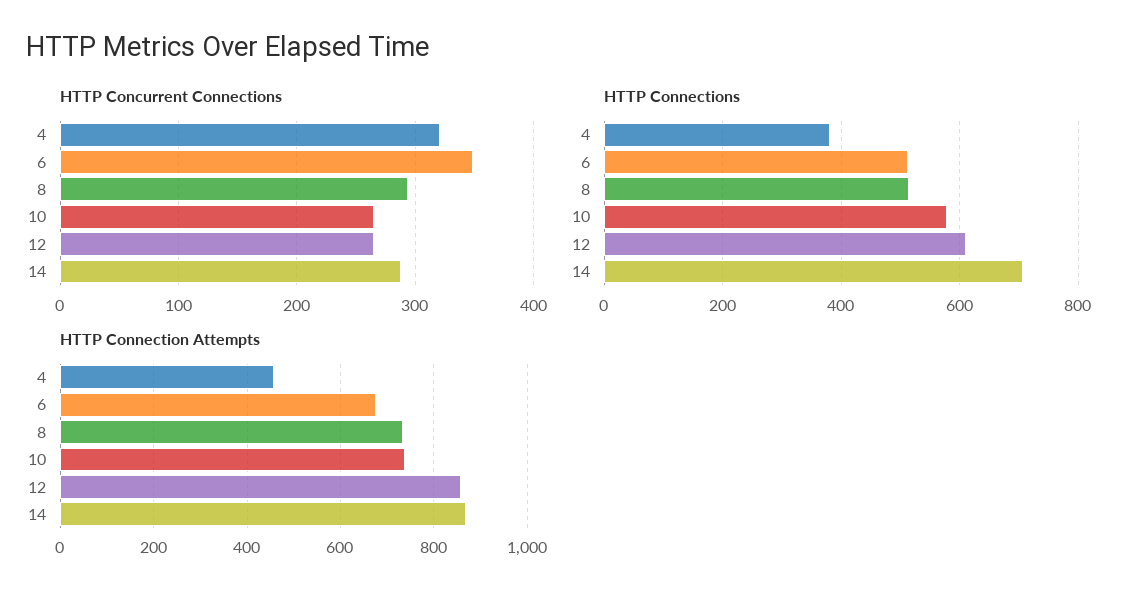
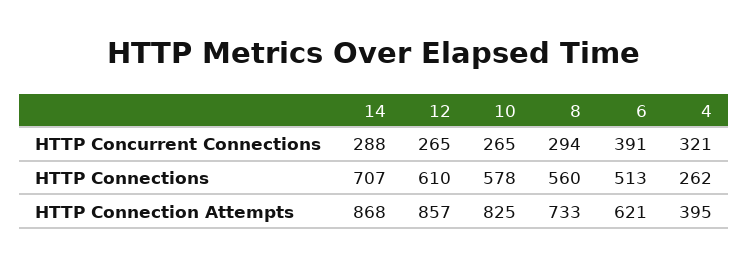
HTTP Concurrent Connections, 6: 350 -> 391
HTTP Connections, 4: 380 -> 262
HTTP Connections, 8: 520 -> 560
HTTP Connection Attempts, 4: 460 -> 395
HTTP Connection Attempts, 6: 680 -> 621
HTTP Connection Attempts, 10: 740 -> 825

